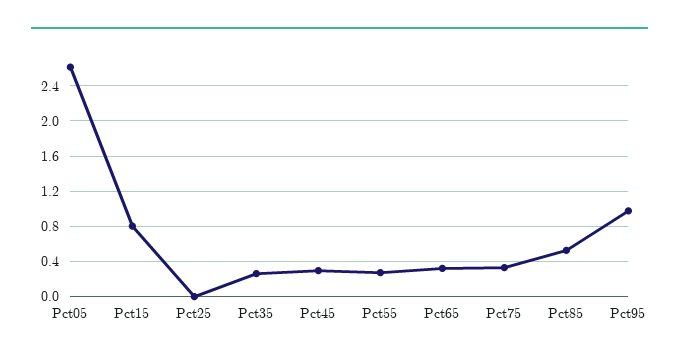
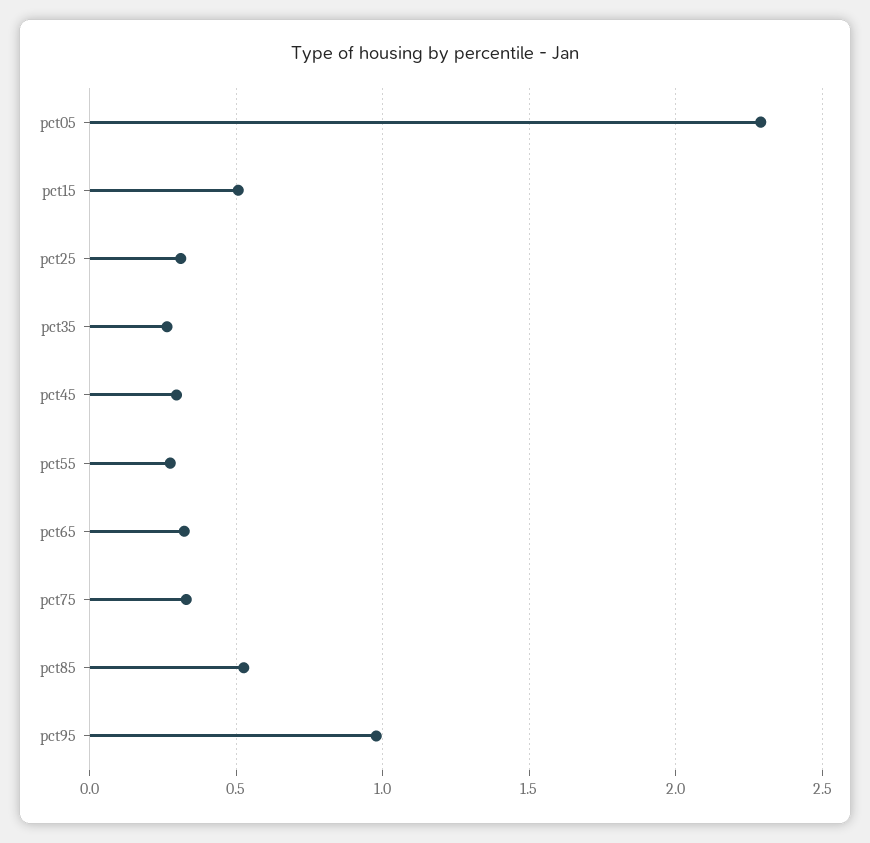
Pct05: 2.6 -> 2.3
Pct15: 0.8 -> 0.5
Pct25: 0 -> 0.3

